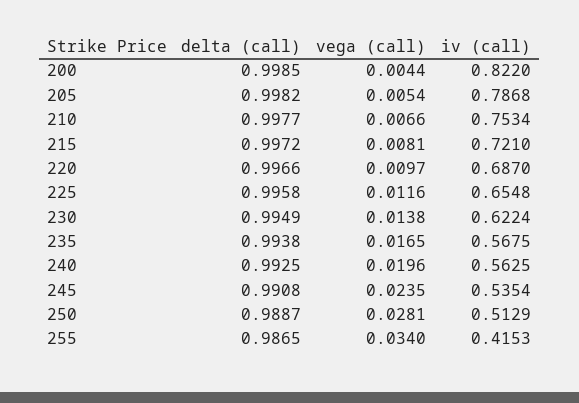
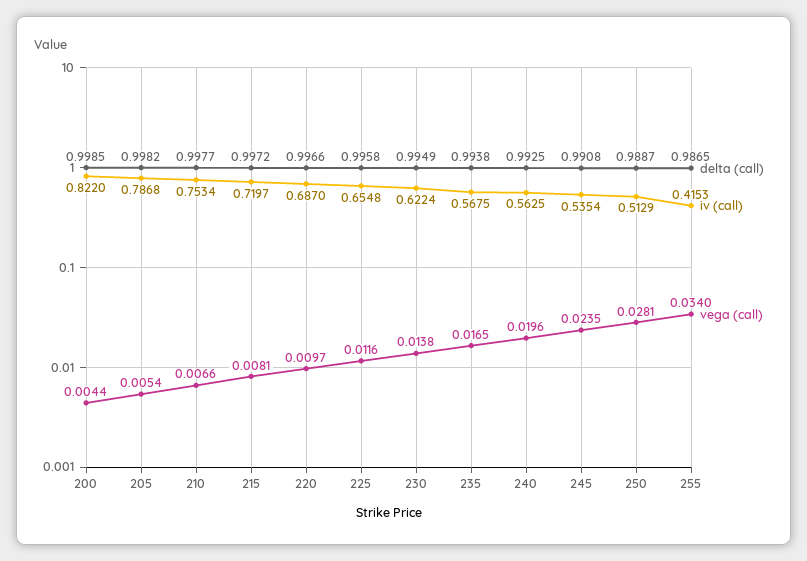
iv (call), 215: 0.721 -> 0.7197

